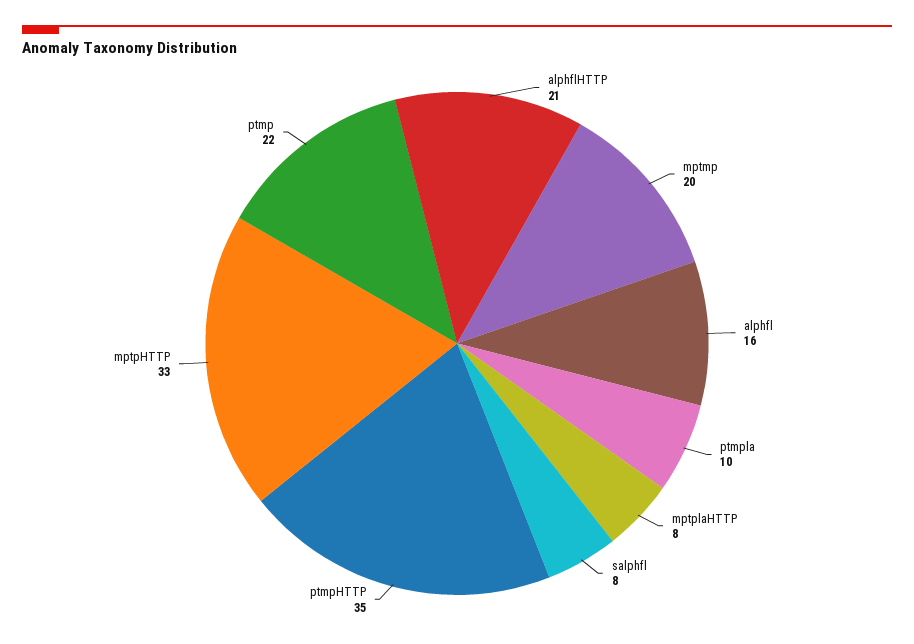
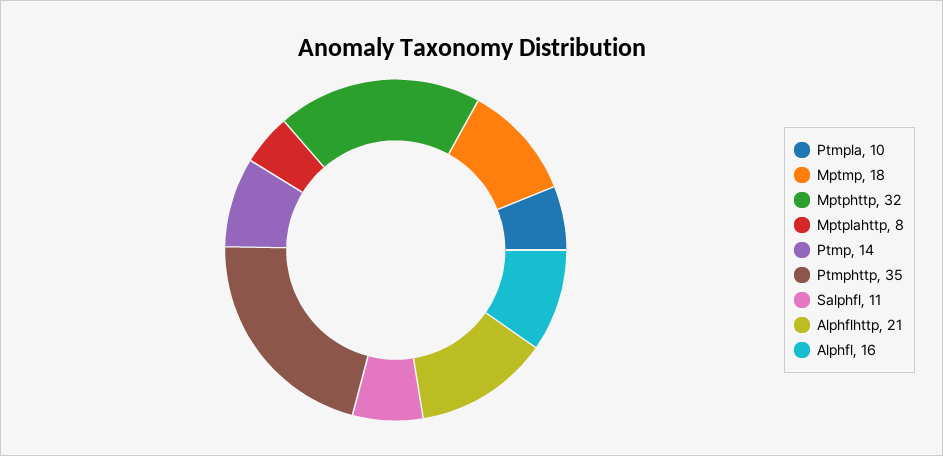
mptmp: 20 -> 18
salphfl: 8 -> 11
mptpHTTP: 33 -> 32
ptmp: 22 -> 14

